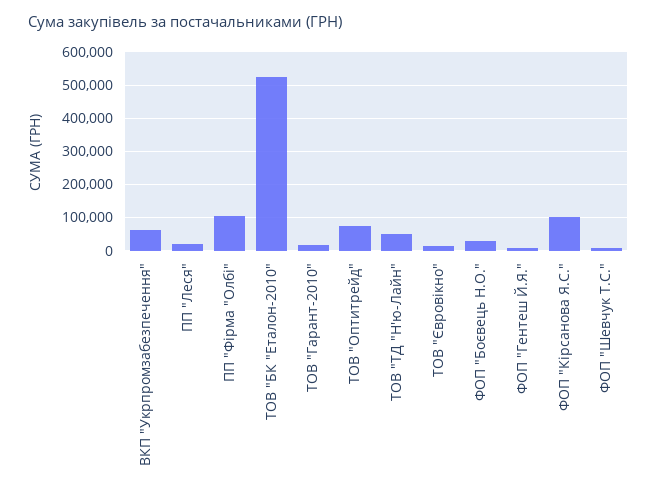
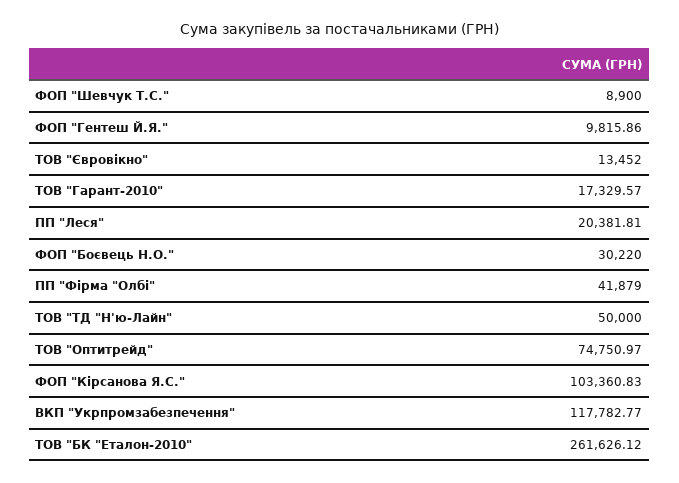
ВКП "Укрпромзабезпечення": 60000 -> 117782.77
ПП "Фiрма "Олбі": 100000 -> 41879
ТОВ "БК "Еталон-2010": 520000 -> 261626.12

